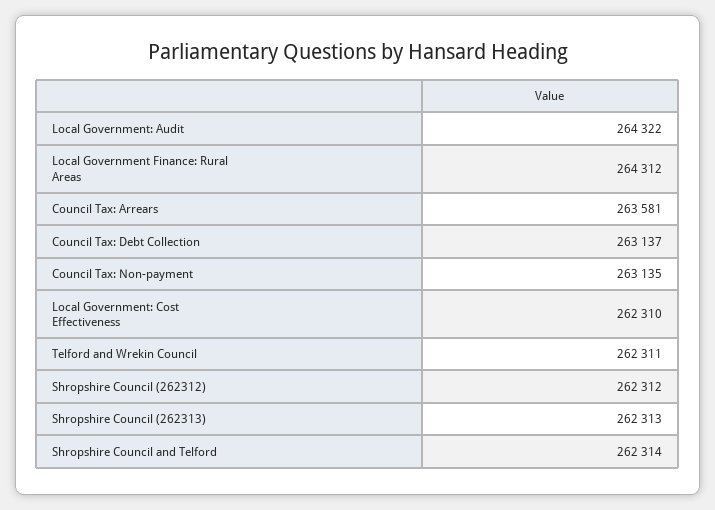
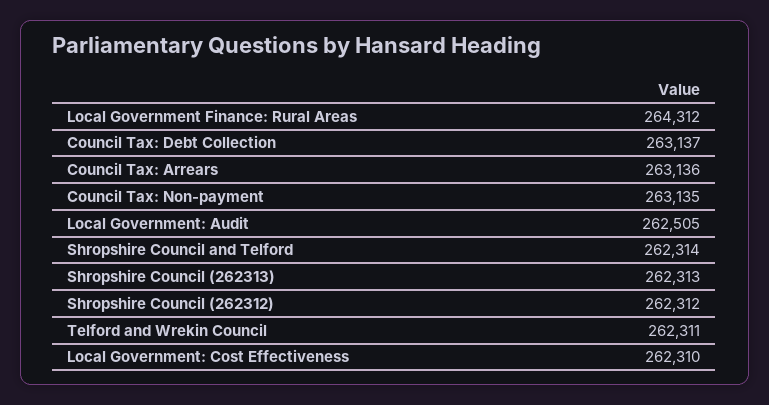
Local Government: Audit: 264322 -> 262505
Council Tax: Arrears: 263581 -> 263136

